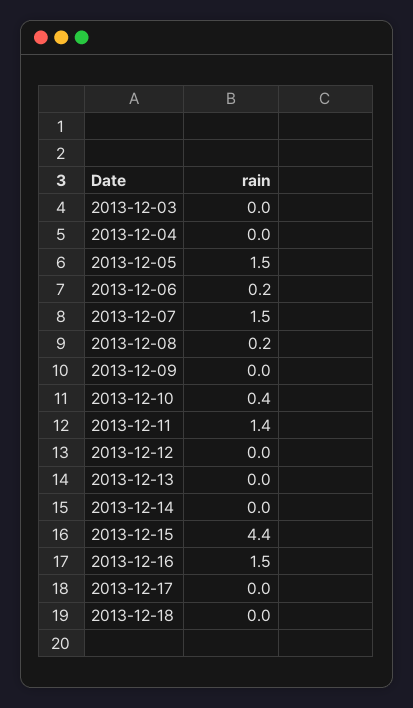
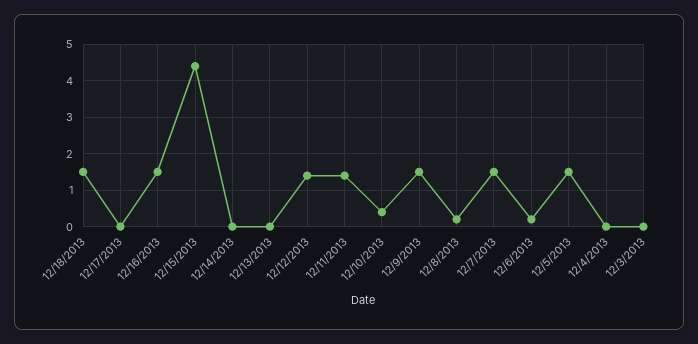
2013-12-09: 0 -> 1.5
2013-12-12: 0 -> 1.5
2013-12-18: 0 -> 1.5

